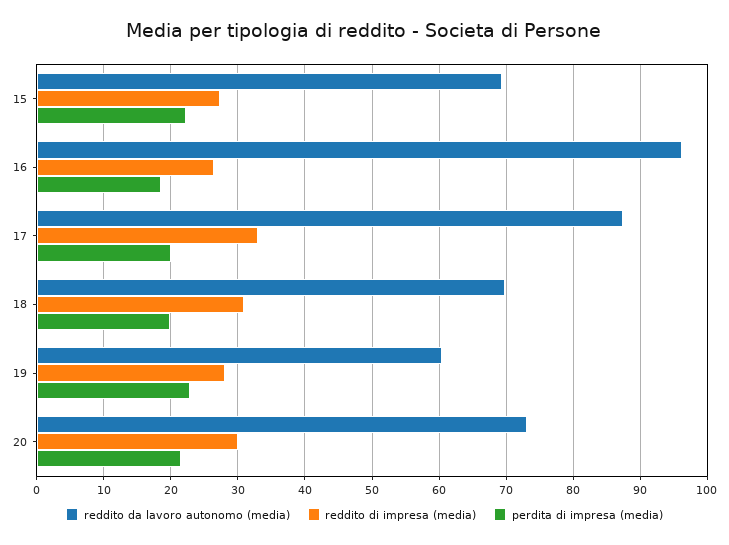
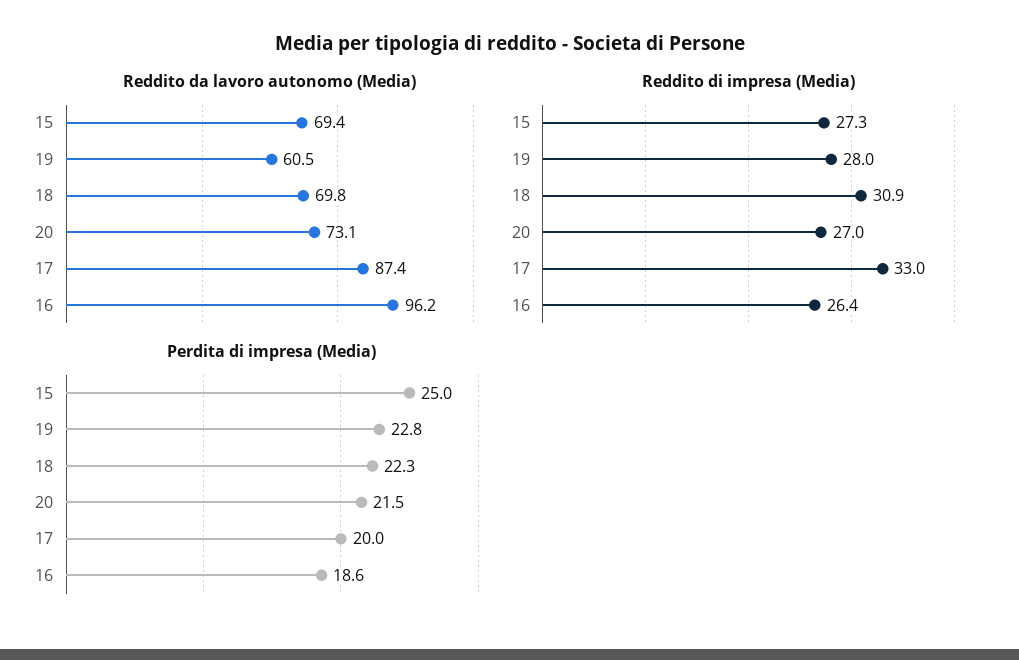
perdita di impresa (media), 15: 22 -> 25
perdita di impresa (media), 18: 20 -> 22.3
reddito di impresa (media), 20: 30 -> 27

